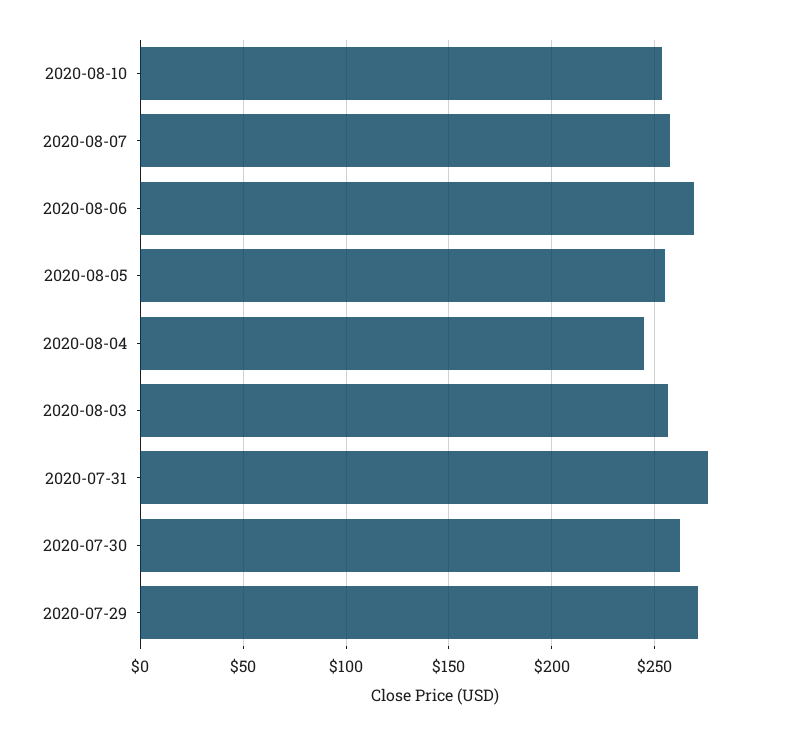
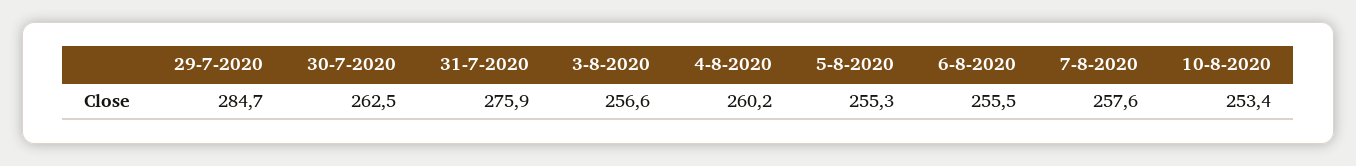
2020-08-06: 270 -> 255.5
2020-08-04: 245 -> 260.2
2020-07-29: 270 -> 284.7

